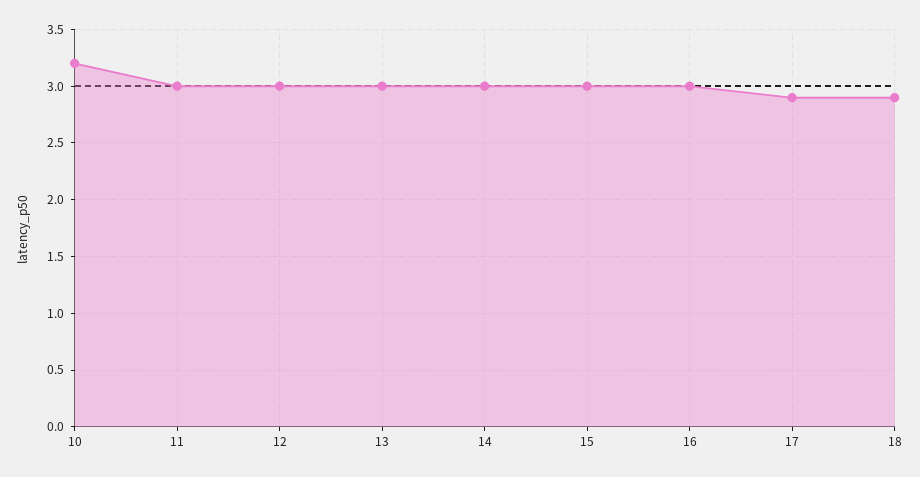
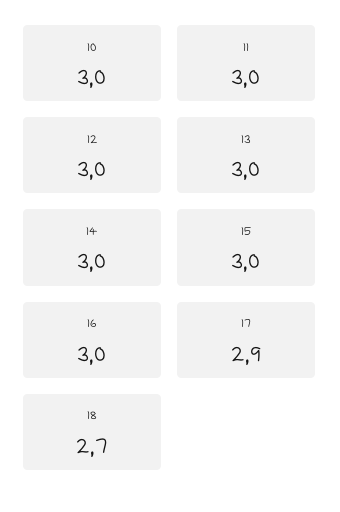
10: 3.2 -> 3
18: 2.9 -> 2.7

